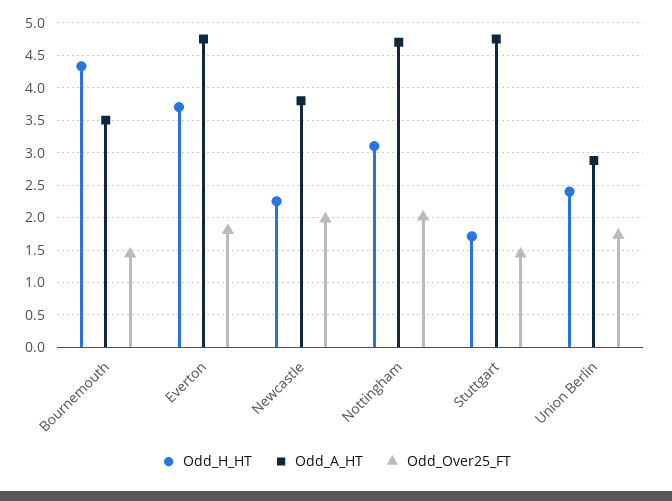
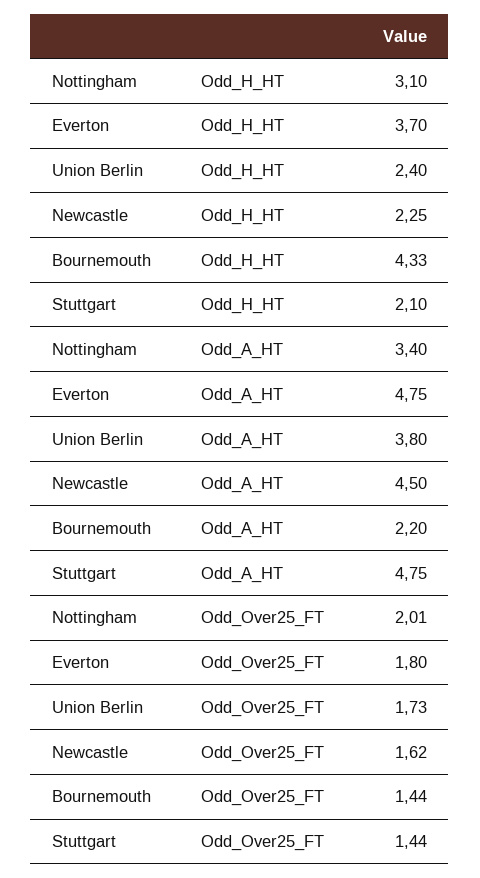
Odd_A_HT, Bournemouth: 3.5 -> 2.2
Odd_A_HT, Newcastle: 3.8 -> 4.5
Odd_Over25_FT, Newcastle: 2 -> 1.62
Odd_A_HT, Nottingham: 4.7 -> 3.4
Odd_H_HT, Stuttgart: 1.7 -> 2.1
Odd_A_HT, Union Berlin: 2.9 -> 3.8

